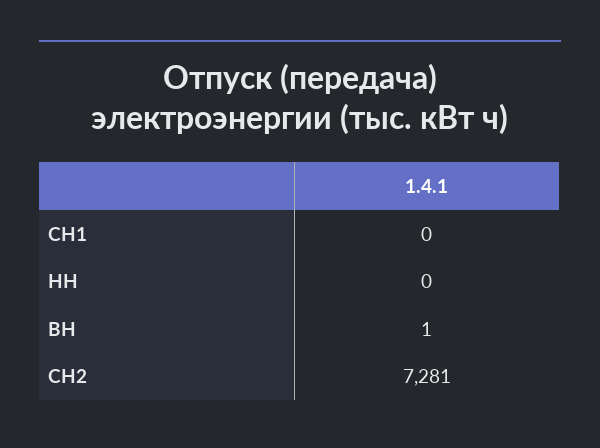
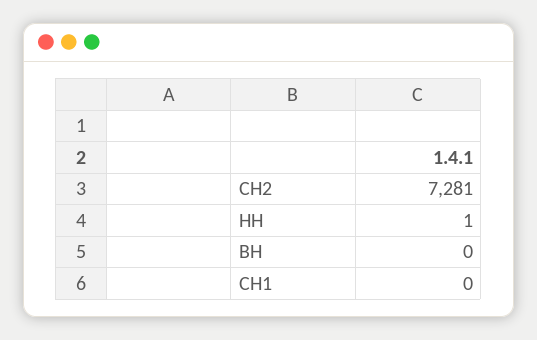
НН: 0 -> 1
ВН: 1 -> 0

